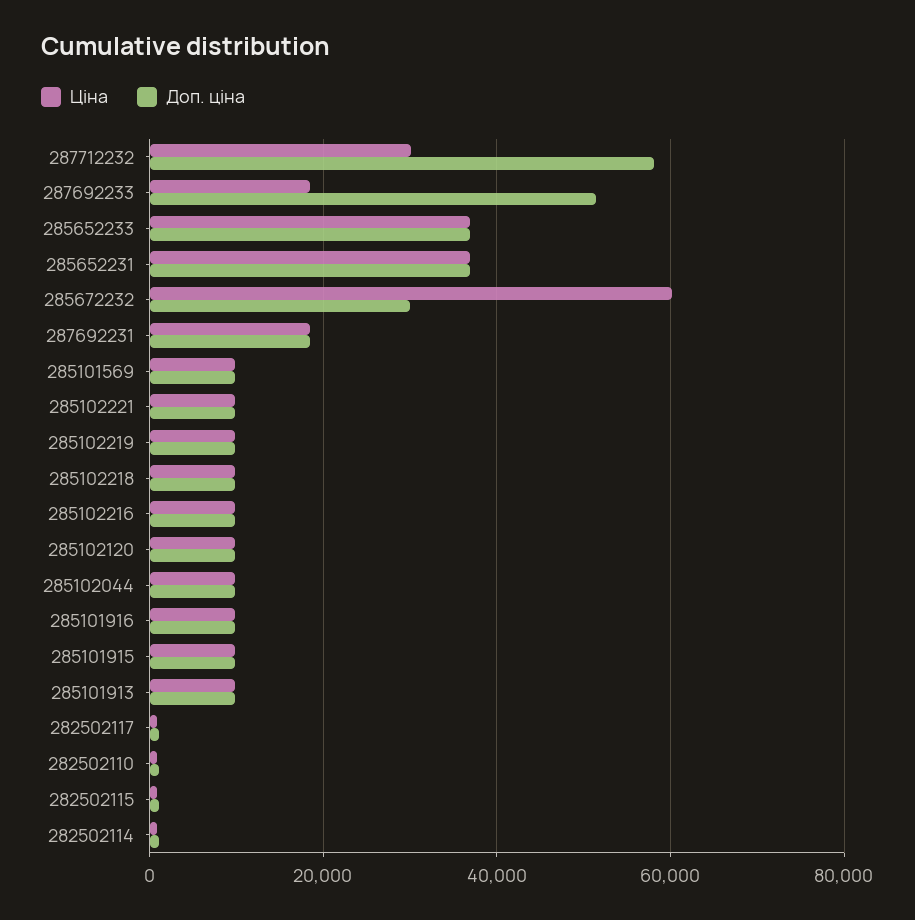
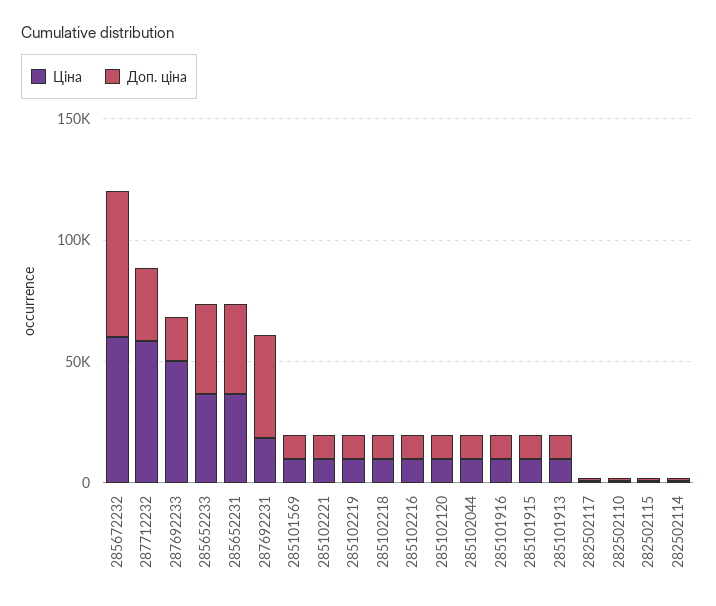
Ціна, 287712232: 30000 -> 60000
Доп. ціна, 287712232: 58000 -> 30000
Ціна, 287692233: 18000 -> 50000
Доп. ціна, 287692233: 52000 -> 20000
Доп. ціна, 285672232: 30000 -> 60000
Доп. ціна, 287692231: 18000 -> 40000

